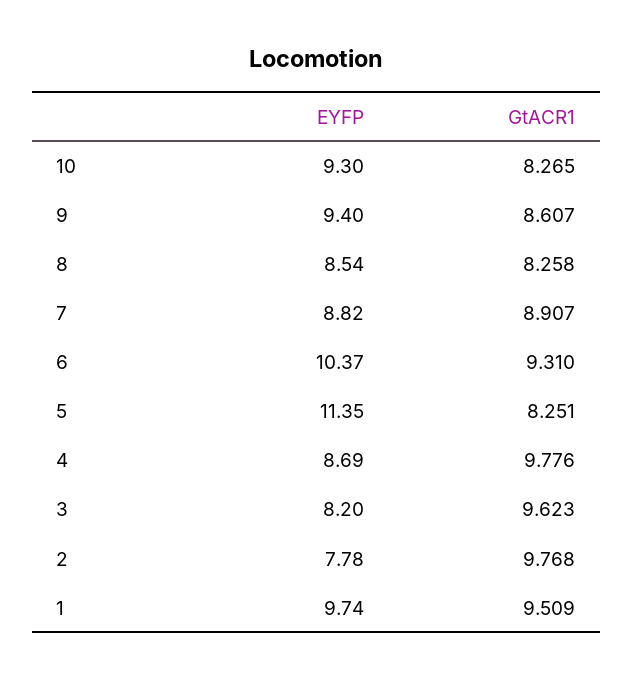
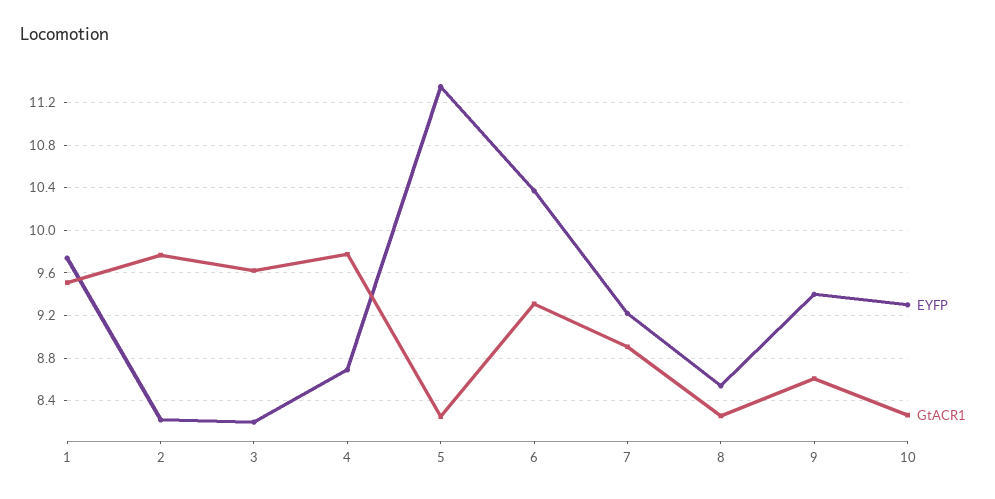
EYFP, 7: 8.82 -> 9.2
EYFP, 2: 7.78 -> 8.2

